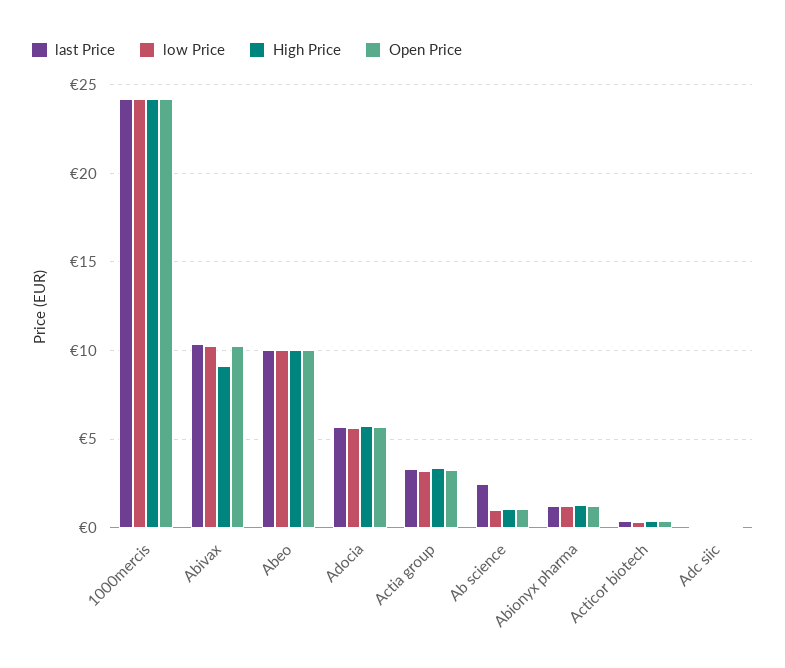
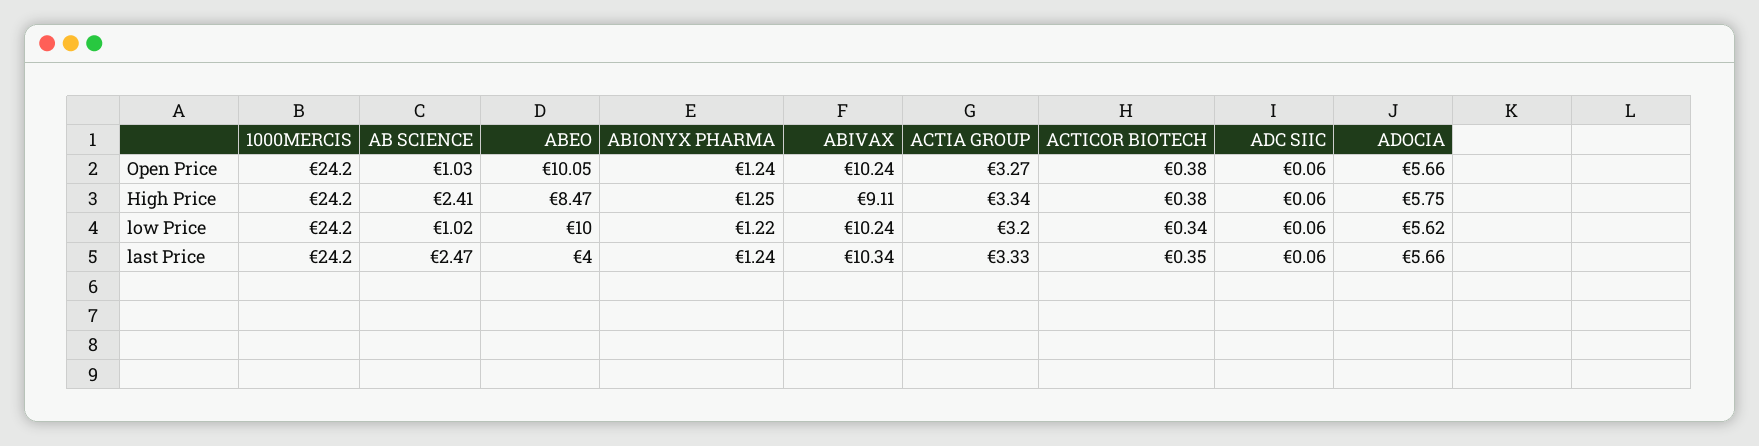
last Price, Abeo: 10 -> 4
High Price, Abeo: 10 -> 8.47
High Price, Ab science: 1 -> 2.41

